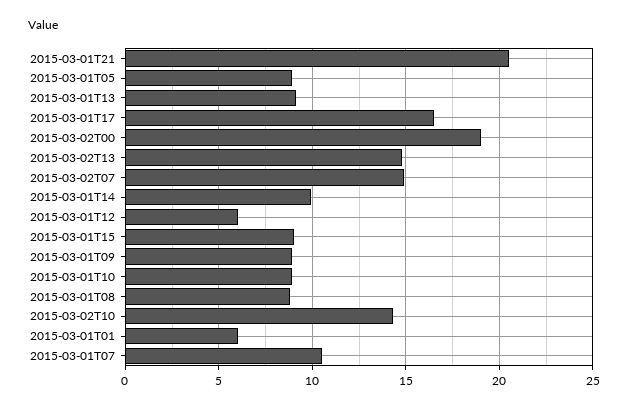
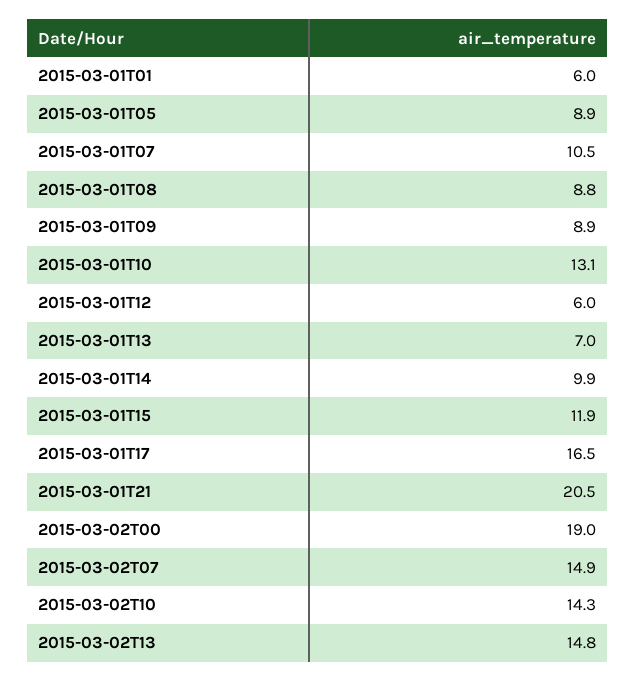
2015-03-01T13: 9 -> 7
2015-03-01T15: 9 -> 11.9
2015-03-01T10: 9 -> 13.1

